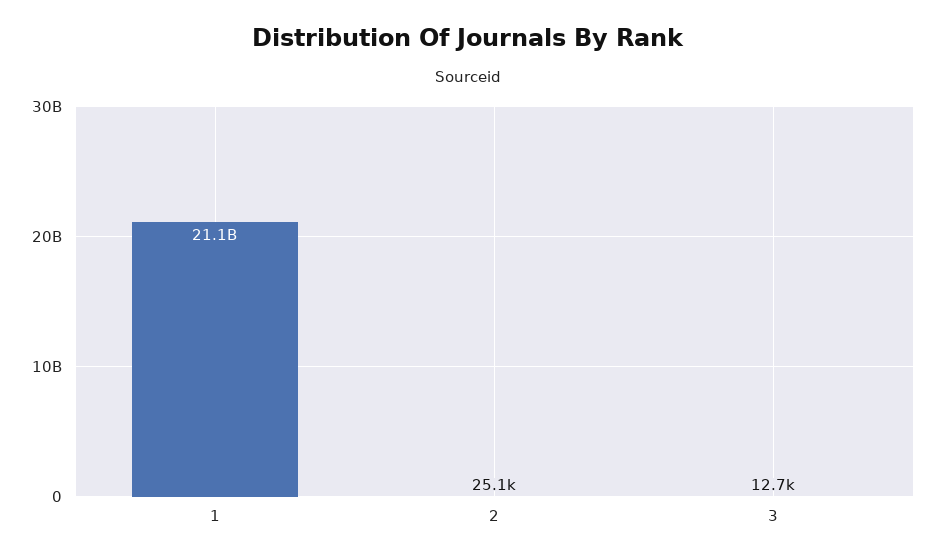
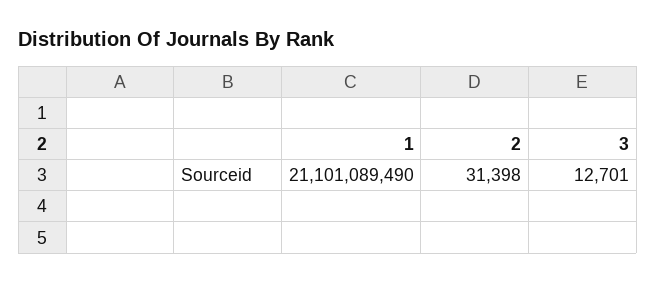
2: 25100 -> 31398

